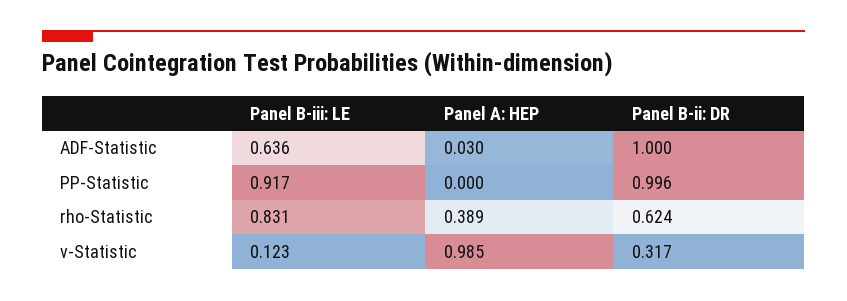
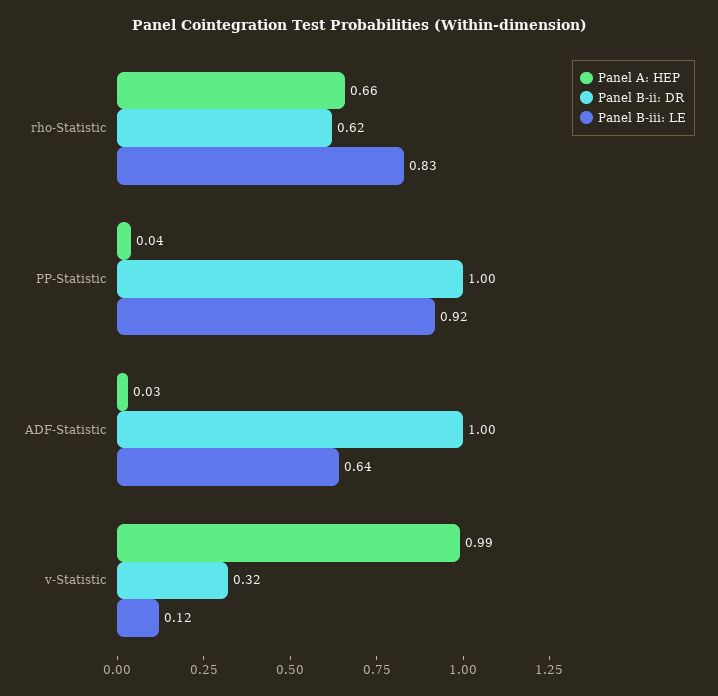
Panel A: HEP, PP-Statistic: 0 -> 0.04
Panel A: HEP, rho-Statistic: 0.389 -> 0.66

